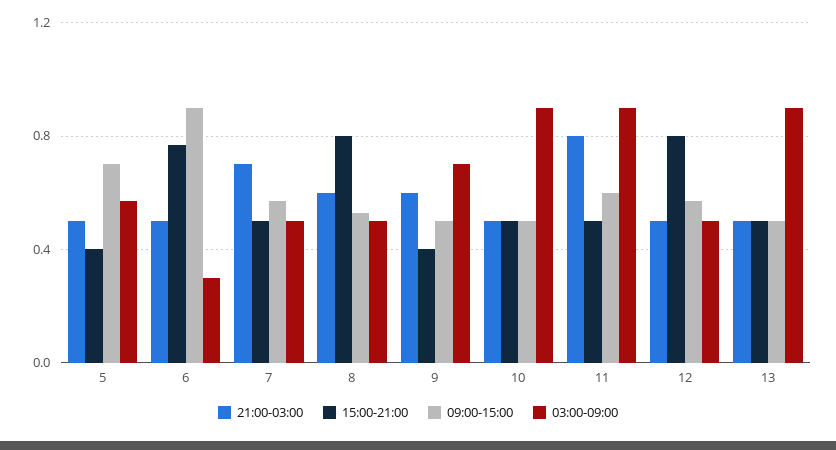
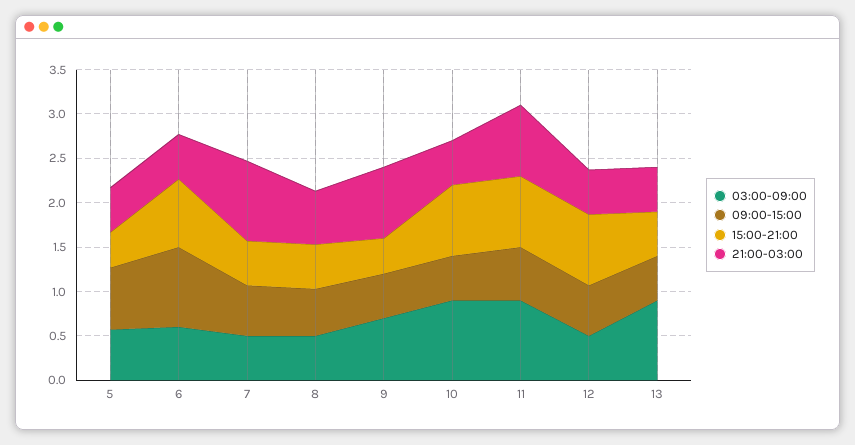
03:00-09:00, 6: 0.3 -> 0.6
21:00-03:00, 7: 0.7 -> 0.9
15:00-21:00, 8: 0.8 -> 0.5
21:00-03:00, 9: 0.6 -> 0.8
15:00-21:00, 10: 0.5 -> 0.8
15:00-21:00, 11: 0.5 -> 0.8

